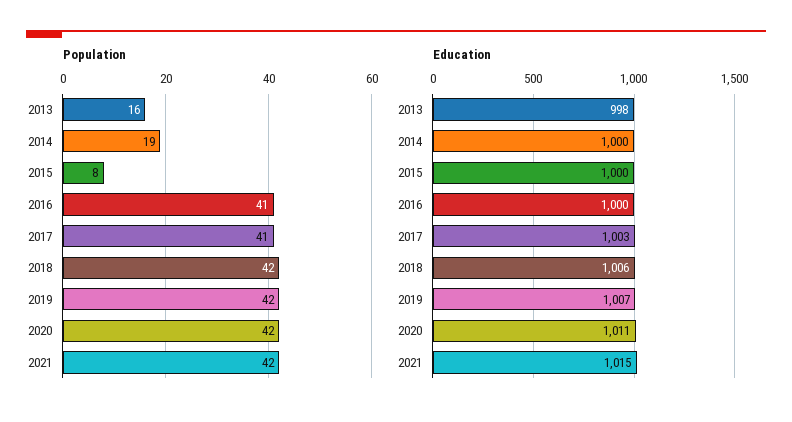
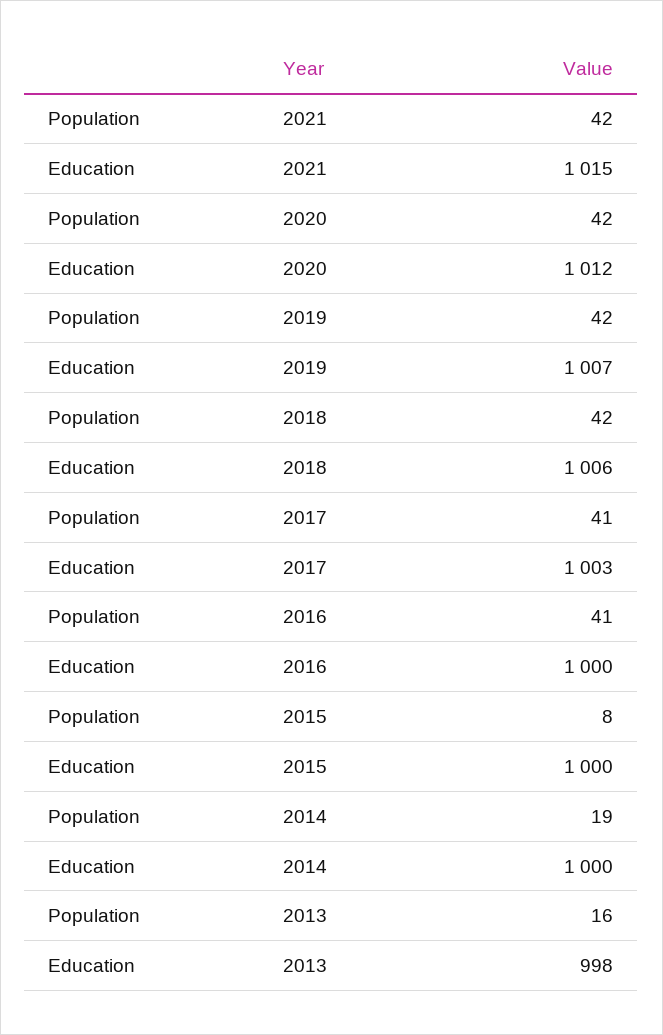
Education, 2020: 1011 -> 1012

